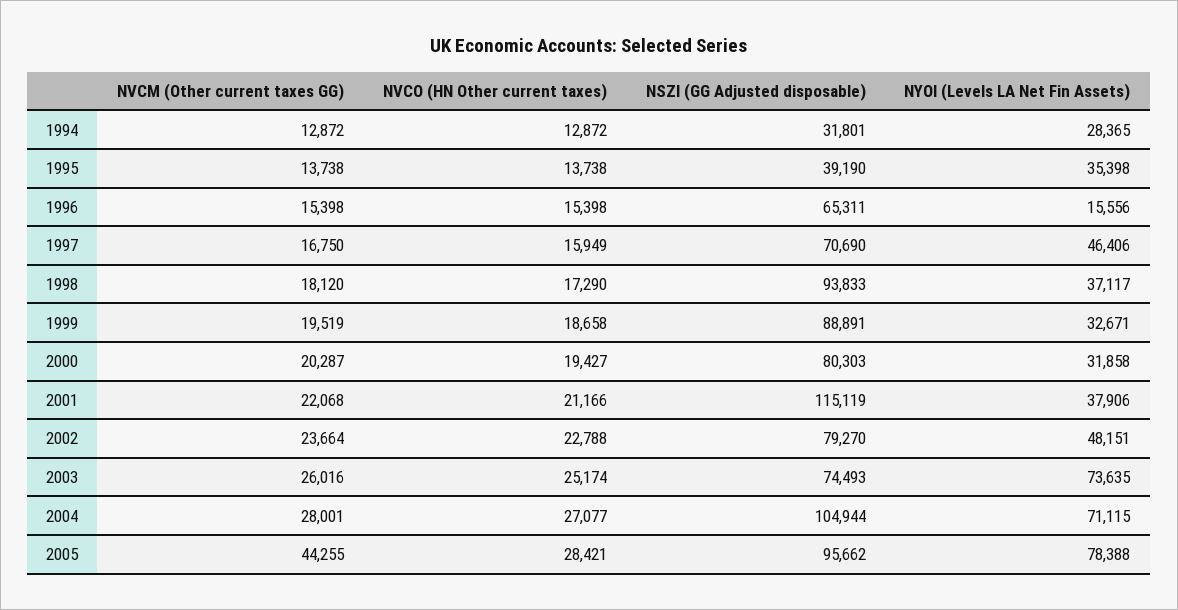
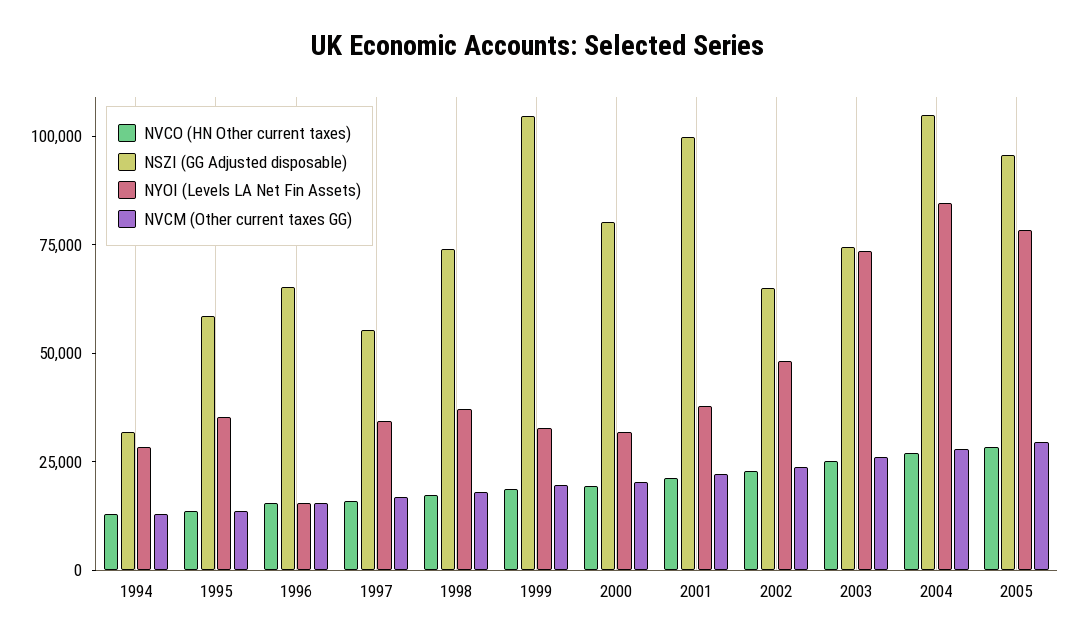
NSZI (GG Adjusted disposable), 1995: 39190 -> 60000
NSZI (GG Adjusted disposable), 1997: 70690 -> 55000
NYOI (Levels LA Net Fin Assets), 1997: 46406 -> 35000
NSZI (GG Adjusted disposable), 1998: 93833 -> 75000
NSZI (GG Adjusted disposable), 1999: 88891 -> 105000
NSZI (GG Adjusted disposable), 2001: 115119 -> 100000
NSZI (GG Adjusted disposable), 2002: 79270 -> 65000
NYOI (Levels LA Net Fin Assets), 2004: 71115 -> 85000
NVCM (Other current taxes GG), 2005: 44255 -> 30000

